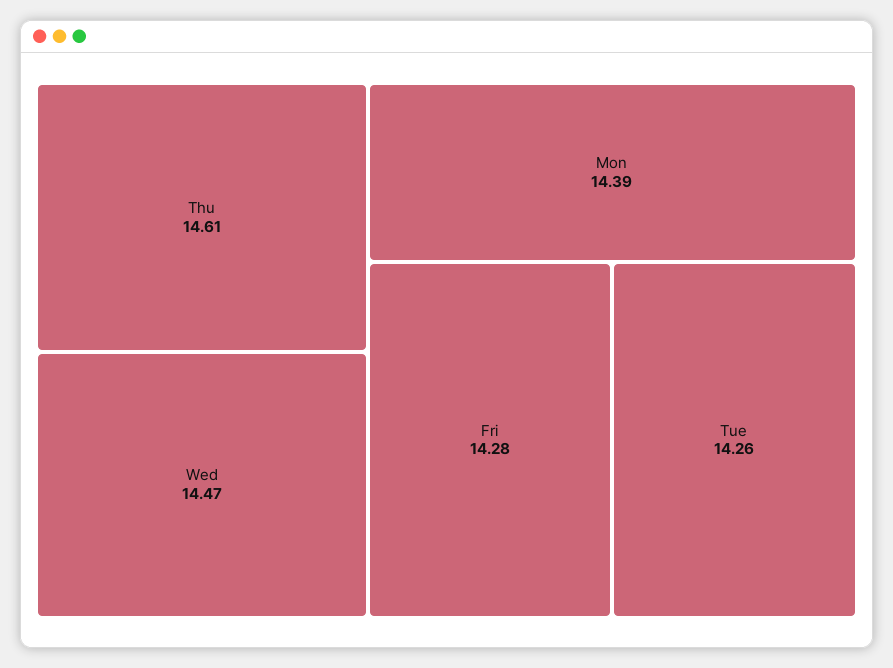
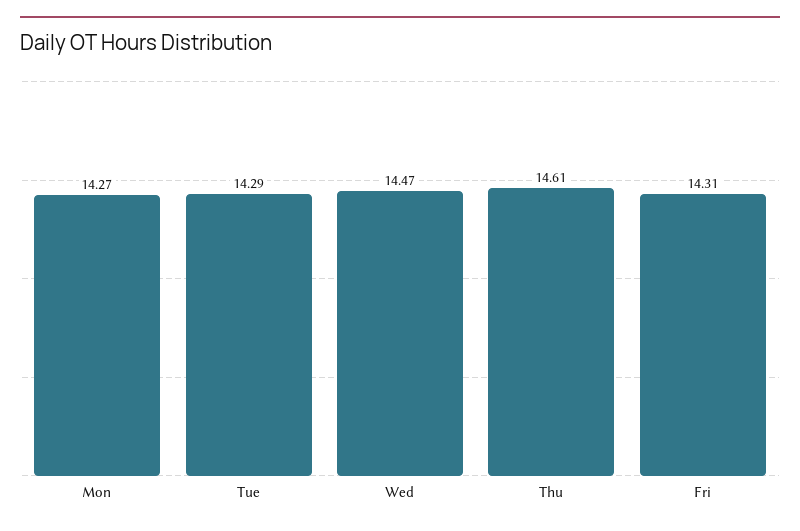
Mon: 14.39 -> 14.27
Fri: 14.28 -> 14.31
Tue: 14.26 -> 14.29

